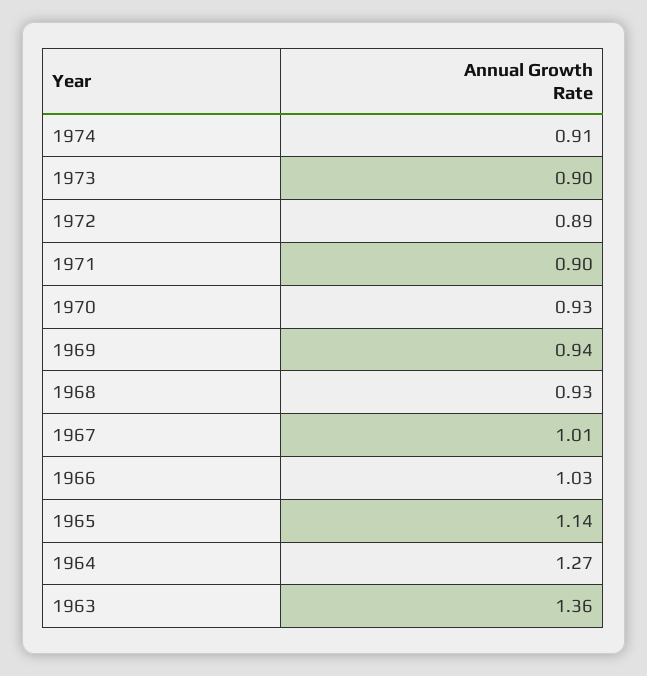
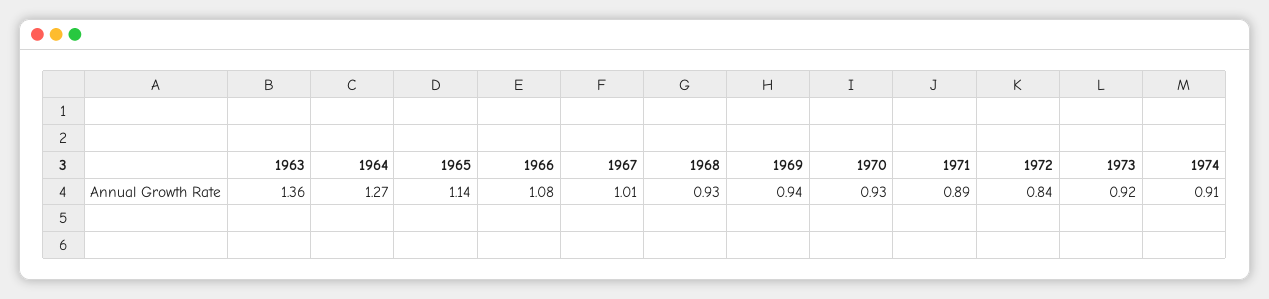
1973: 0.9 -> 0.92
1972: 0.89 -> 0.84
1971: 0.9 -> 0.89
1966: 1.03 -> 1.08

